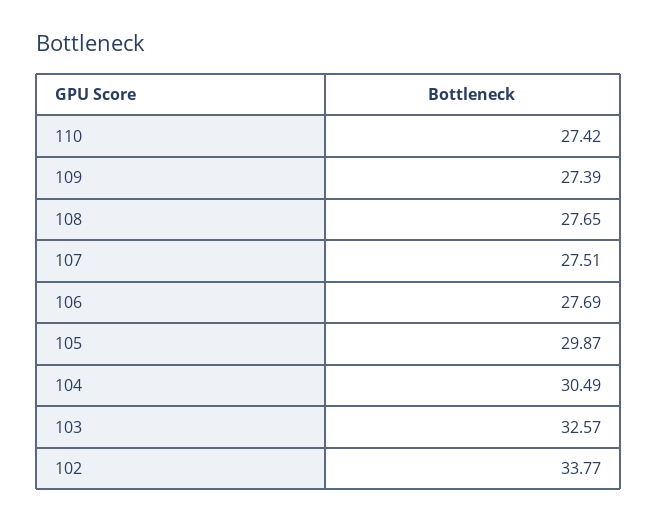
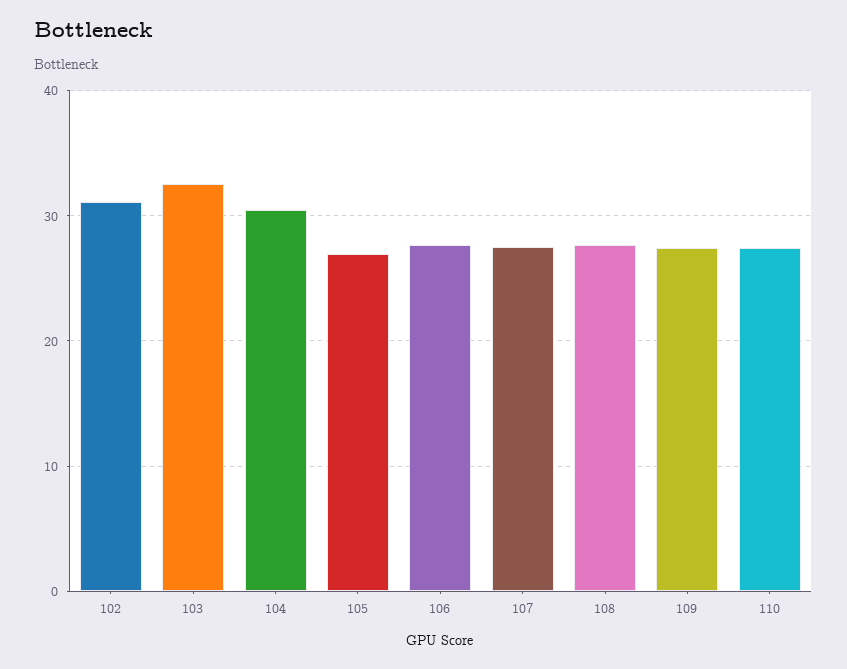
105: 29.87 -> 27
102: 33.77 -> 31

